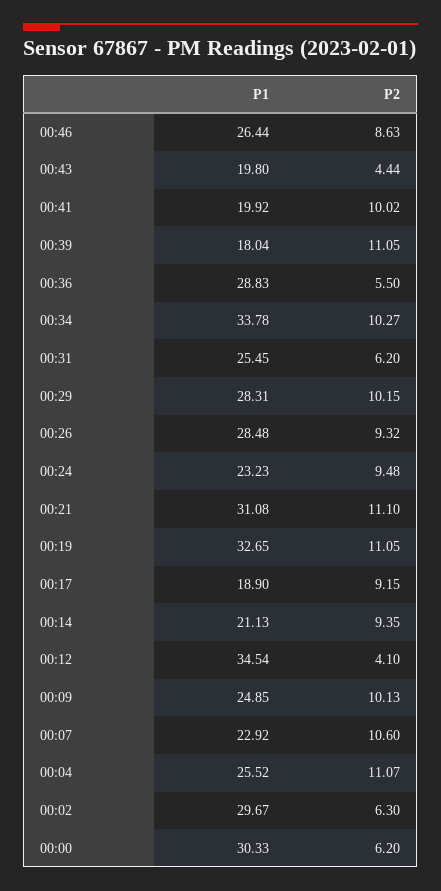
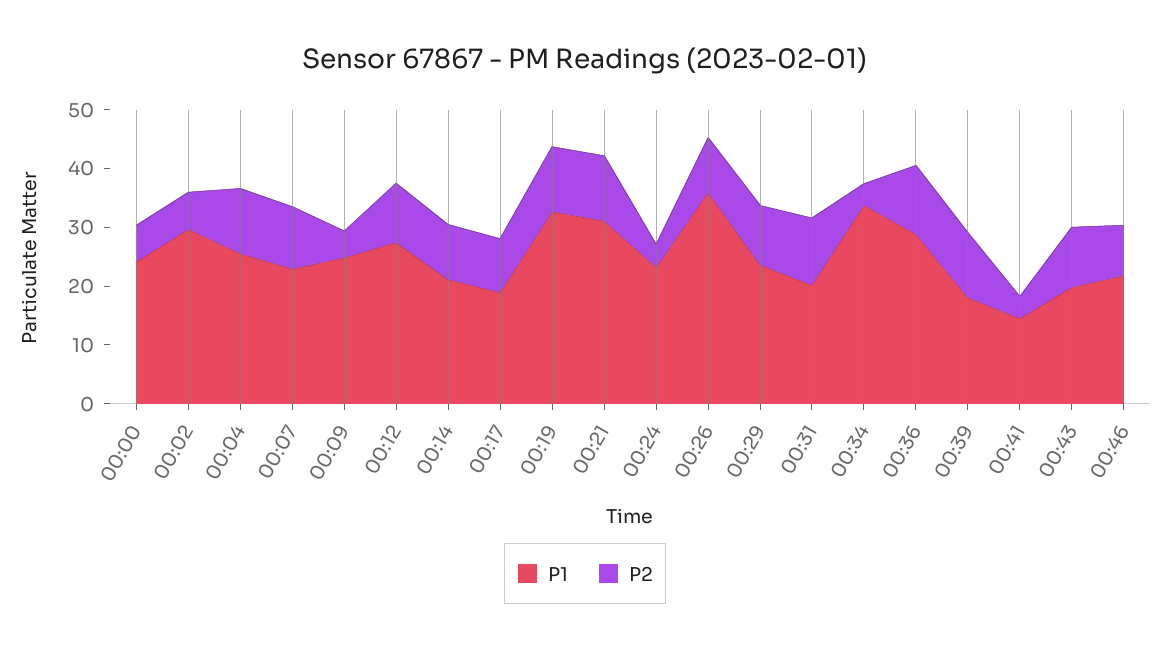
P1, 00:46: 26.44 -> 22
P2, 00:43: 4.44 -> 10
P1, 00:41: 19.92 -> 14
P2, 00:41: 10.02 -> 4
P2, 00:36: 5.5 -> 12
P2, 00:34: 10.27 -> 4
P1, 00:31: 25.45 -> 20
P2, 00:31: 6.2 -> 12
P1, 00:29: 28.31 -> 24
P1, 00:26: 28.48 -> 36
P2, 00:24: 9.48 -> 4
P1, 00:12: 34.54 -> 28
P2, 00:12: 4.1 -> 10
P2, 00:09: 10.13 -> 4
P1, 00:00: 30.33 -> 24

